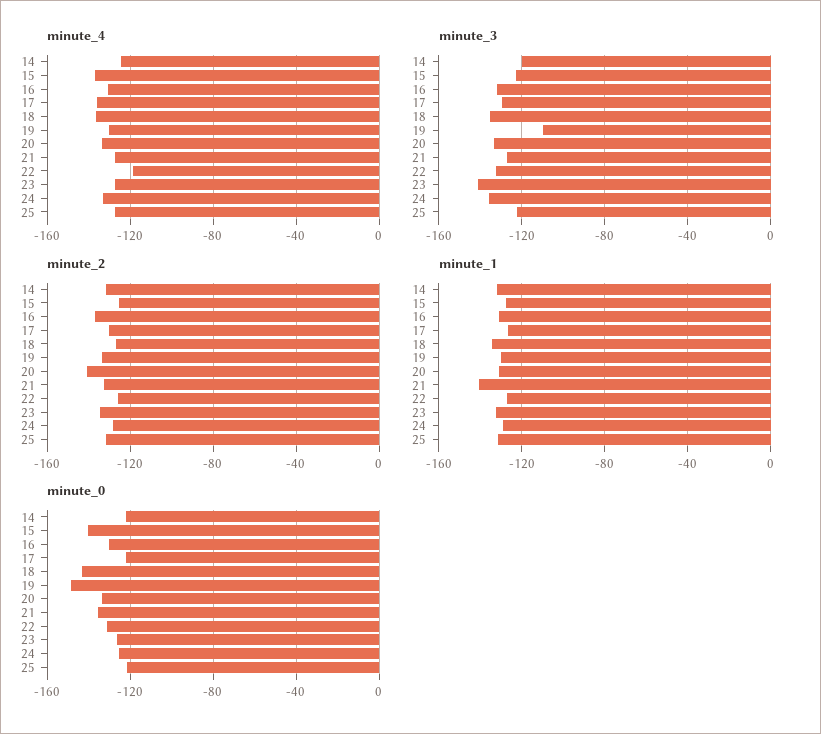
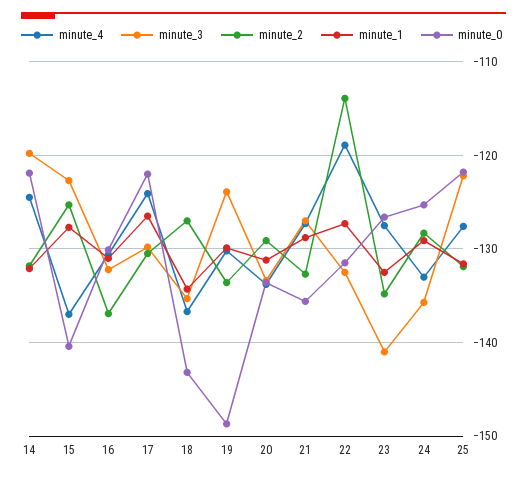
minute_4, 17: -135 -> -124
minute_3, 19: -110 -> -124
minute_2, 20: -140 -> -129
minute_2, 22: -125 -> -114
minute_1, 21: -140 -> -129

